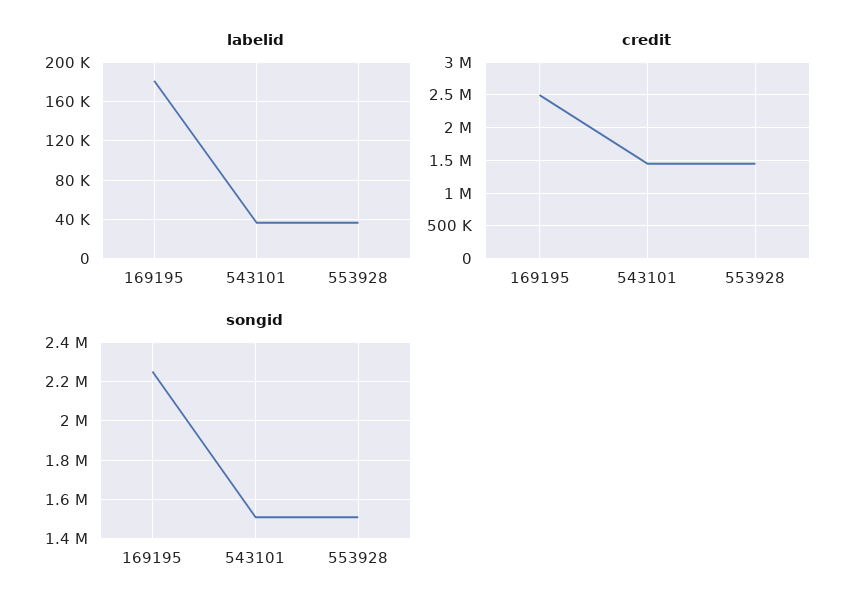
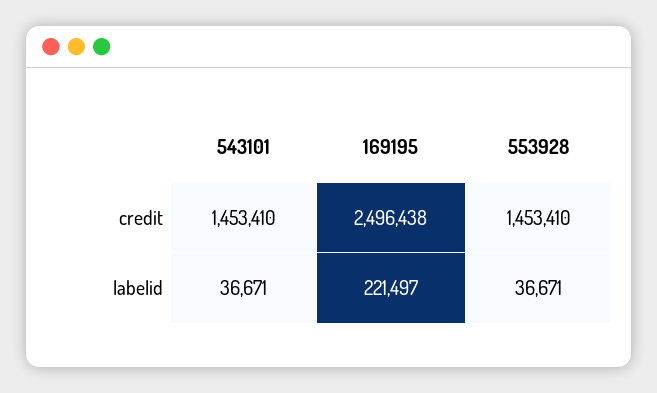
labelid, 169195: 180000 -> 221497
songid, 169195: 2250000 -> none
songid, 543101: 1500000 -> none
songid, 553928: 1500000 -> none

